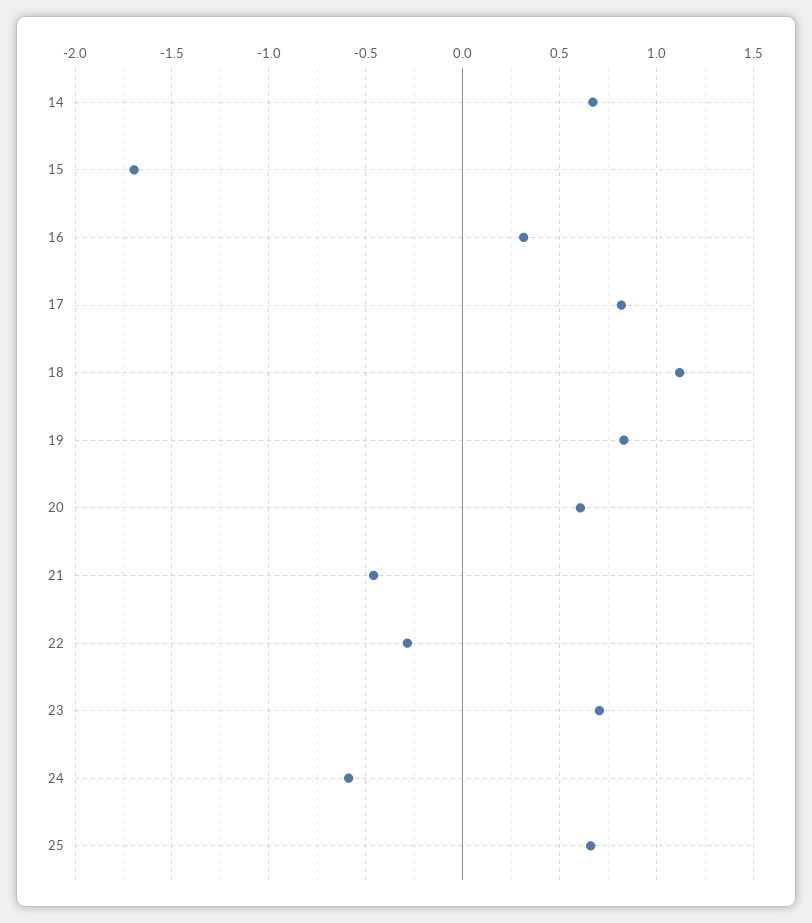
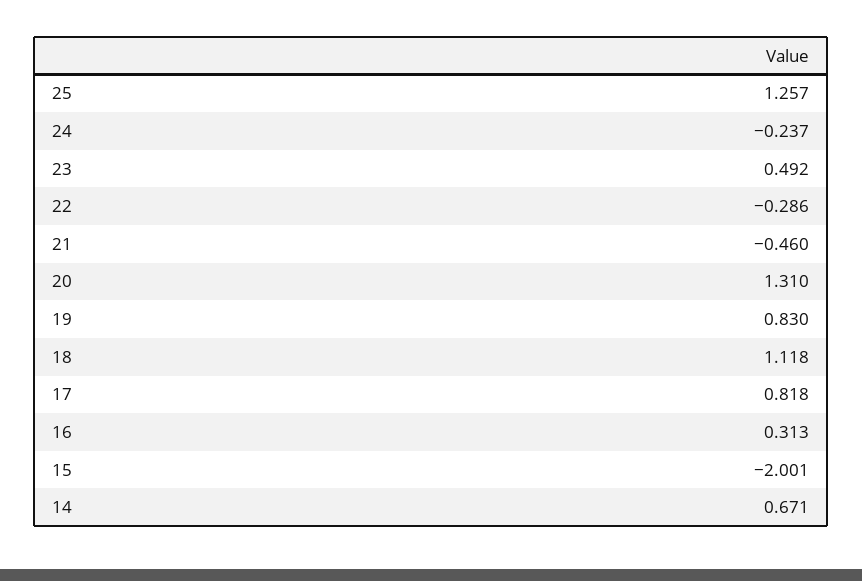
15: -1.7 -> -2.001
20: 0.6 -> 1.31
23: 0.7 -> 0.492
24: -0.6 -> -0.237
25: 0.65 -> 1.257

